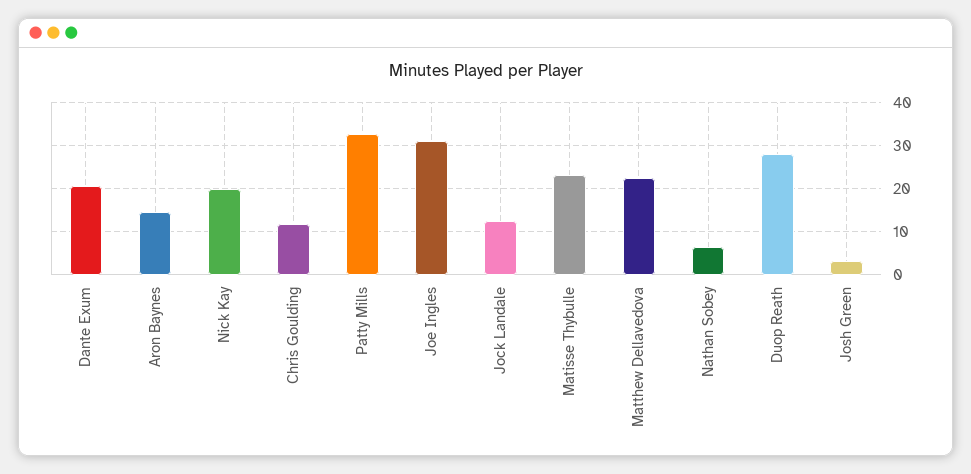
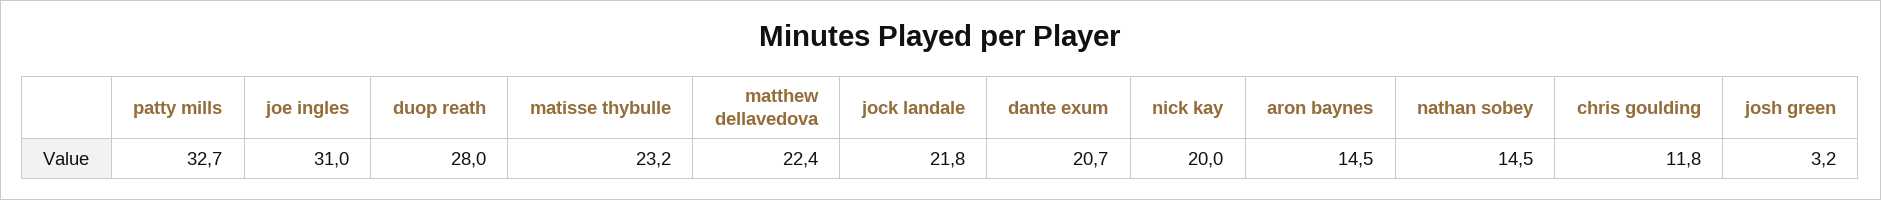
Jock Landale: 12 -> 21.8
Nathan Sobey: 6 -> 14.5

